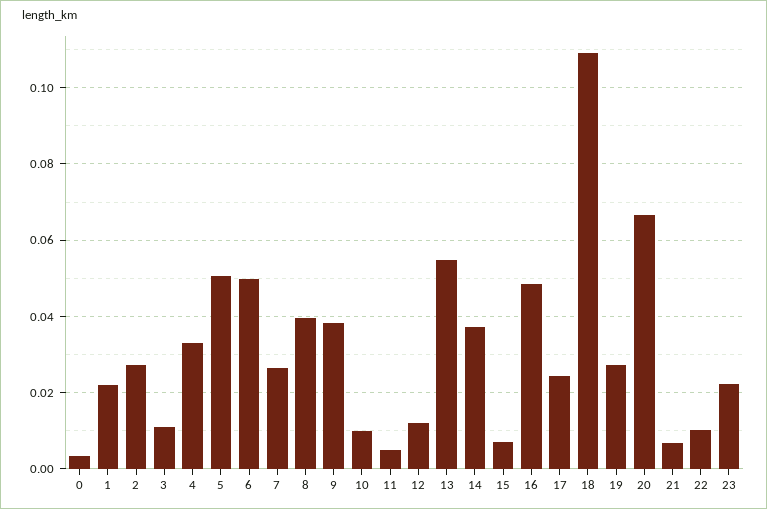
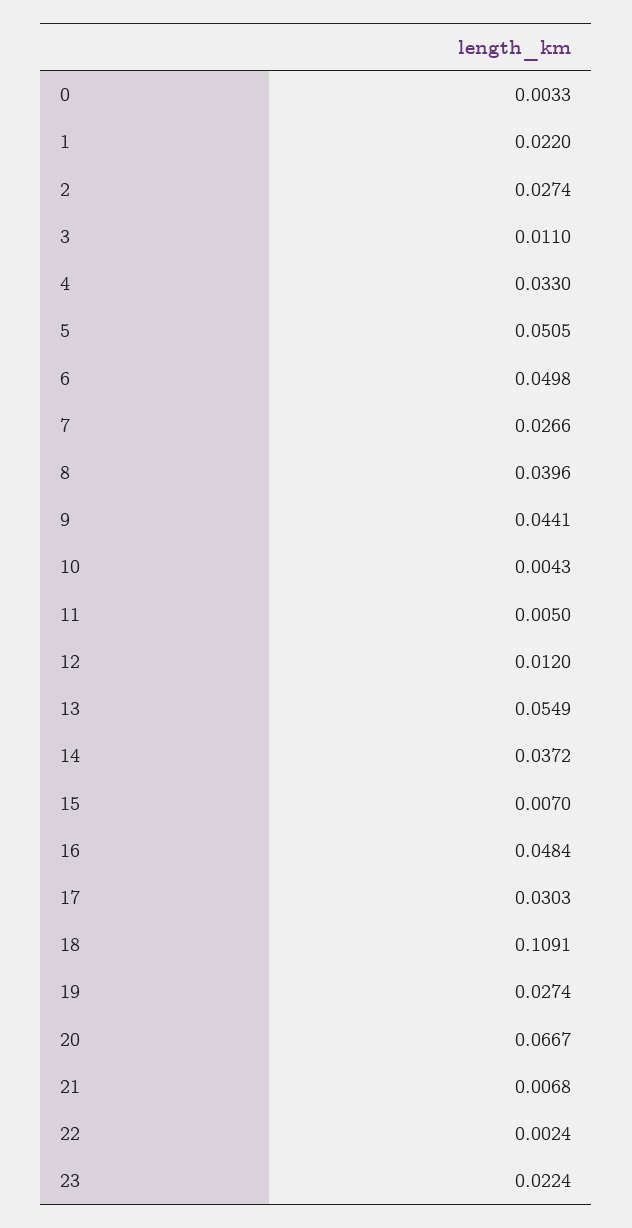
9: 0.038 -> 0.0441
10: 0.01 -> 0.0043
17: 0.024 -> 0.0303
22: 0.01 -> 0.0024

